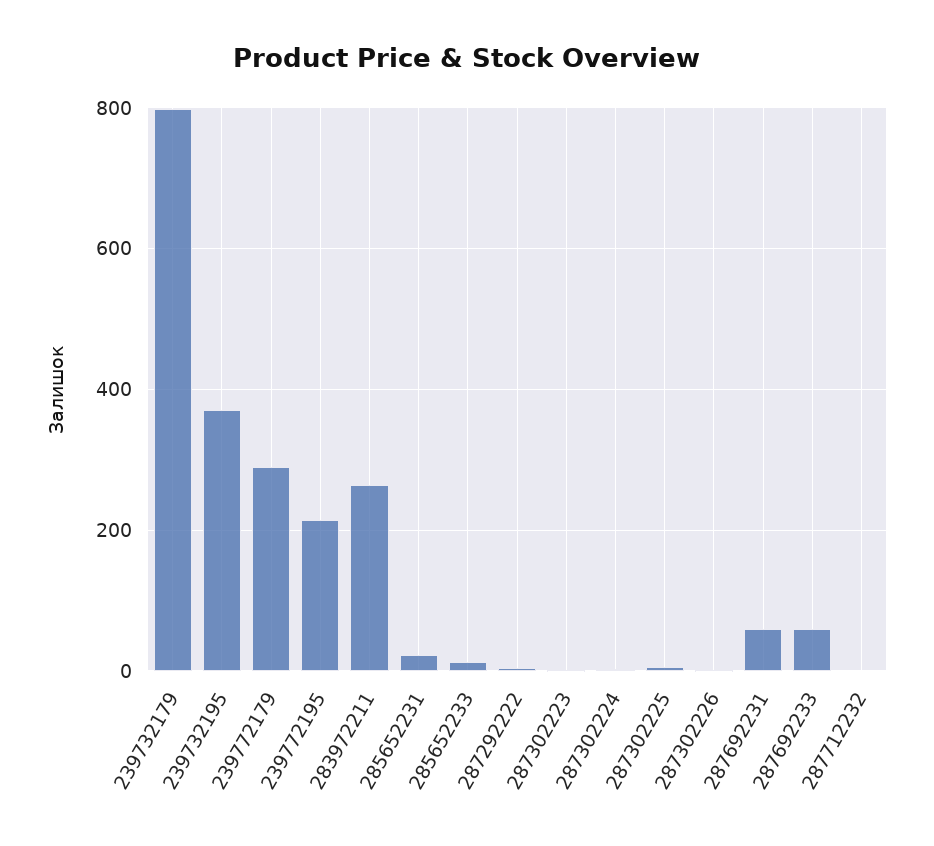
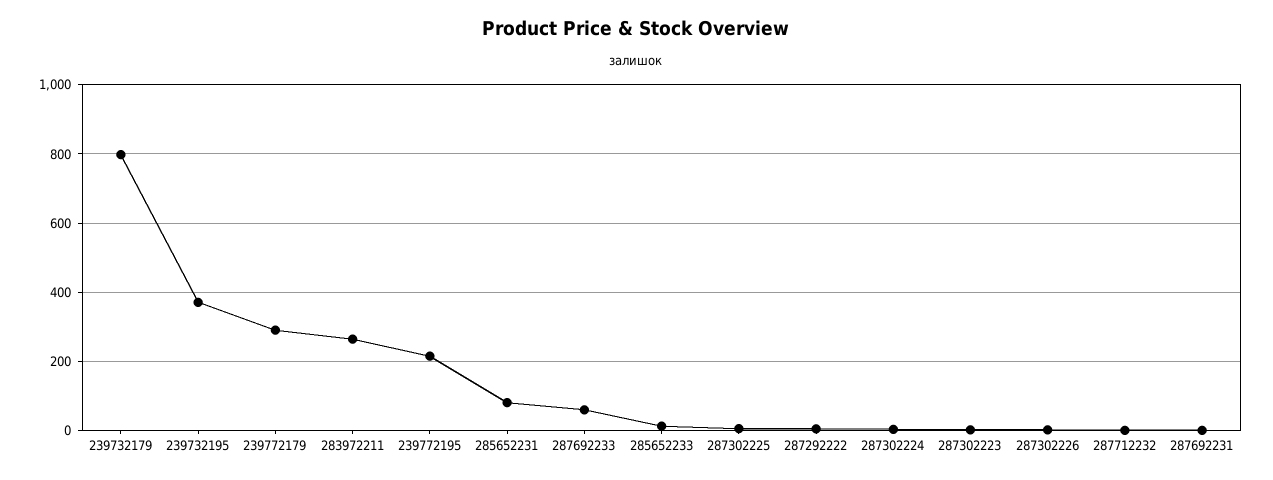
285652231: 20 -> 80
287692231: 60 -> 0

